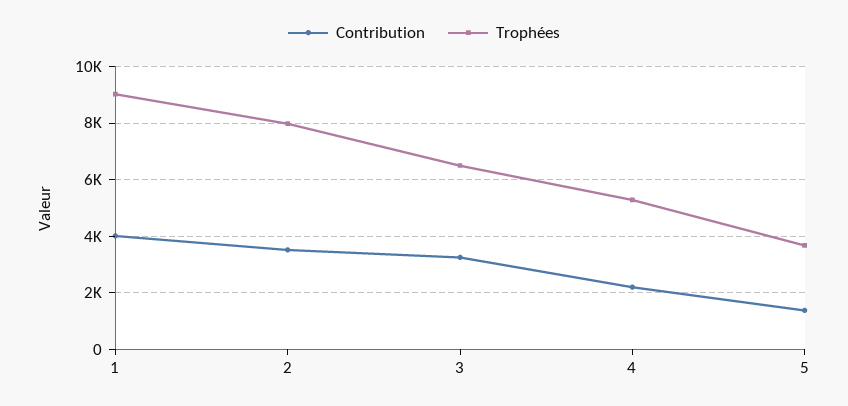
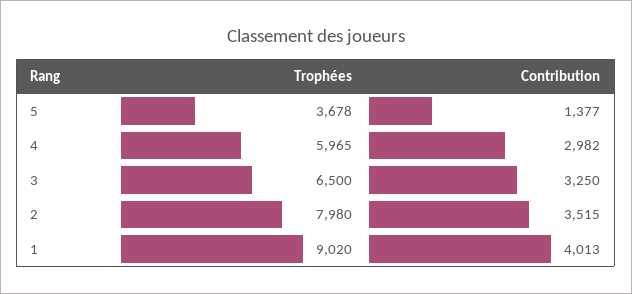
Contribution, 4: 2250 -> 2982
Trophées, 4: 5250 -> 5965

